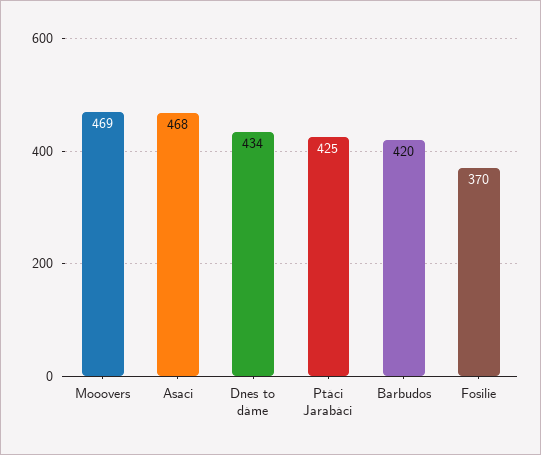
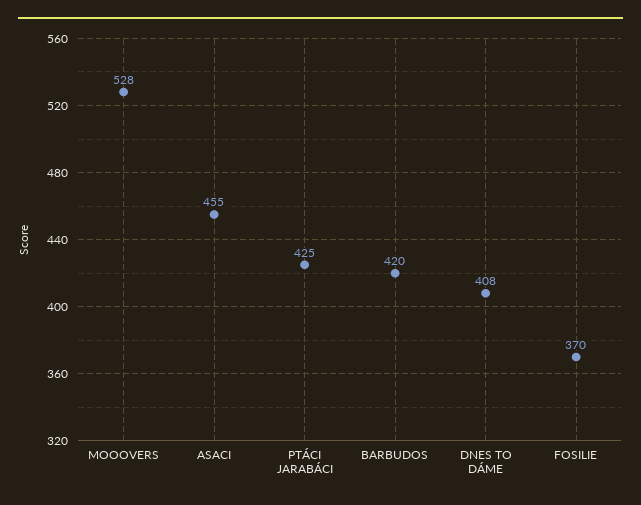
Mooovers: 469 -> 528
Asaci: 468 -> 455
Dnes to dáme: 434 -> 408

